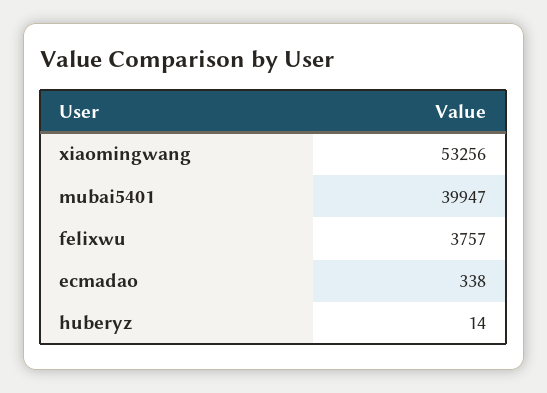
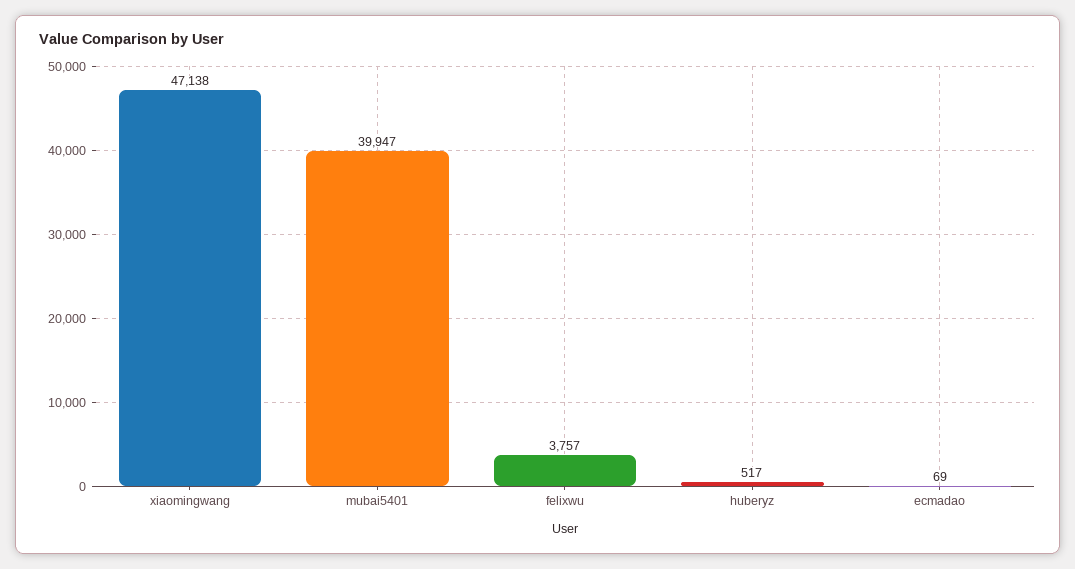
xiaomingwang: 53256 -> 47138
ecmadao: 338 -> 69
huberyz: 14 -> 517

